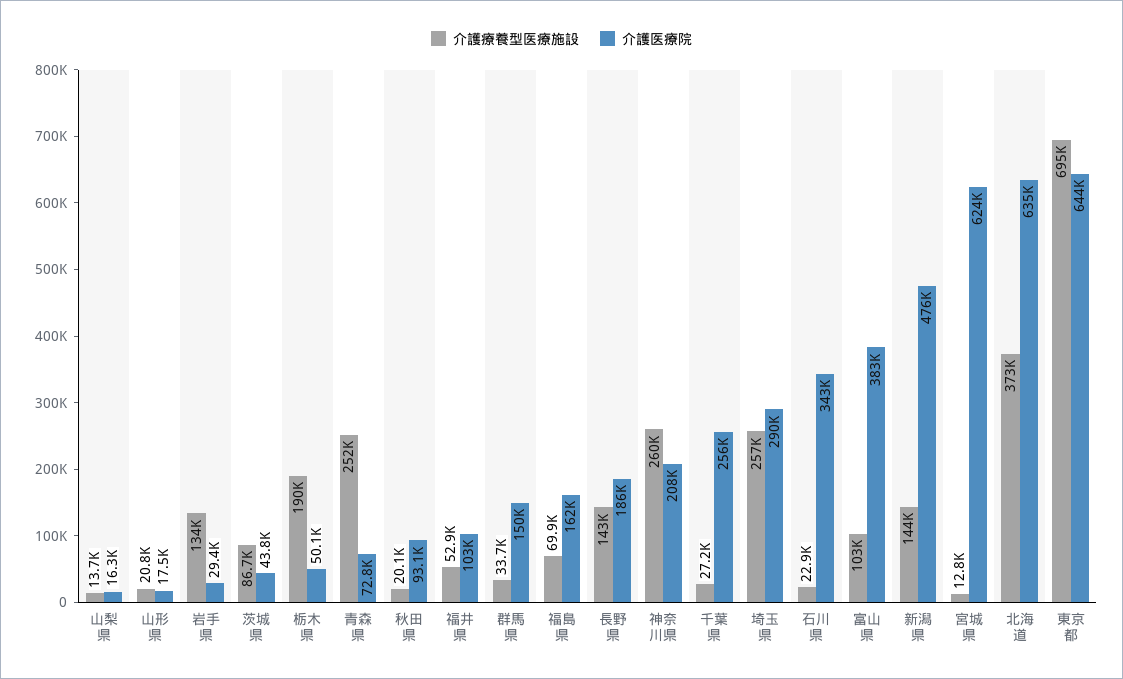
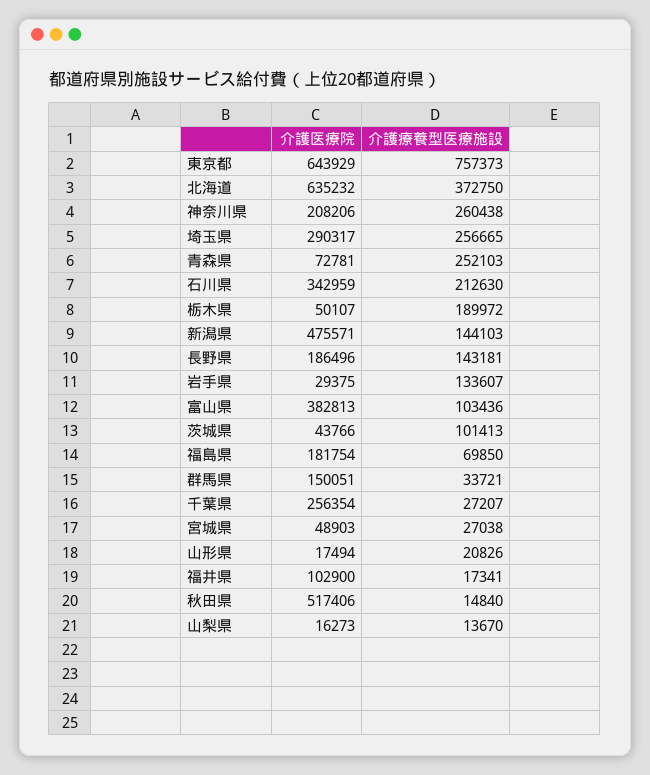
介護療養型医療施設, 茨城県: 86700 -> 101413
介護療養型医療施設, 秋田県: 20100 -> 14840
介護医療院, 秋田県: 93100 -> 517406
介護療養型医療施設, 福井県: 52900 -> 17341
介護医療院, 福島県: 162000 -> 181754
介護療養型医療施設, 石川県: 22900 -> 212630
介護療養型医療施設, 宮城県: 12800 -> 27038
介護医療院, 宮城県: 624000 -> 48903
介護療養型医療施設, 東京都: 695000 -> 757373

